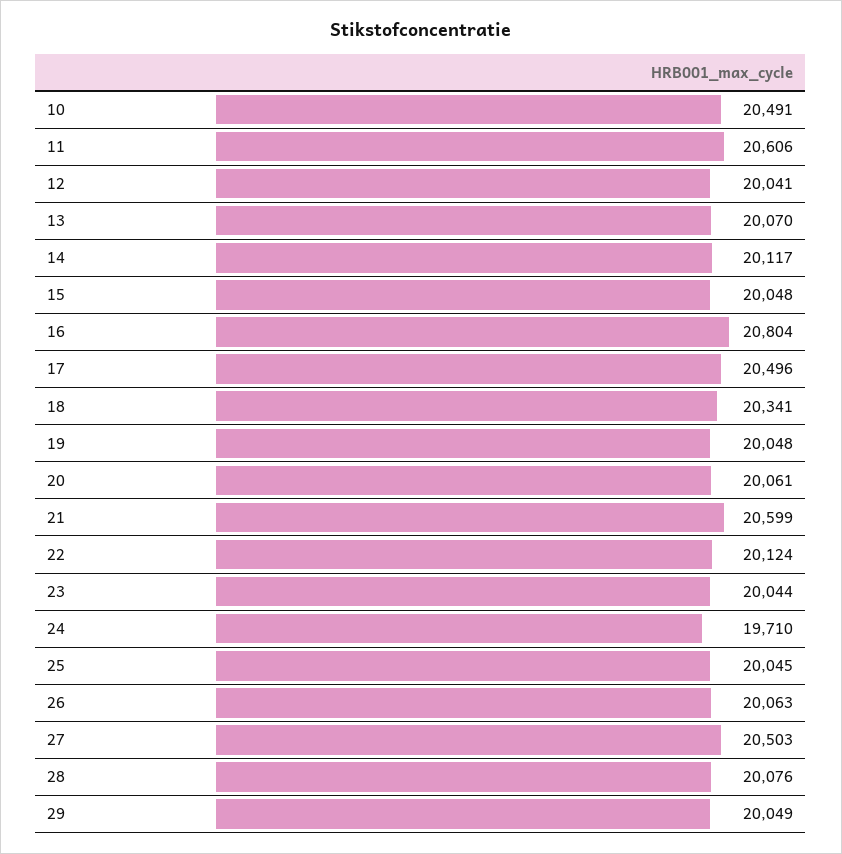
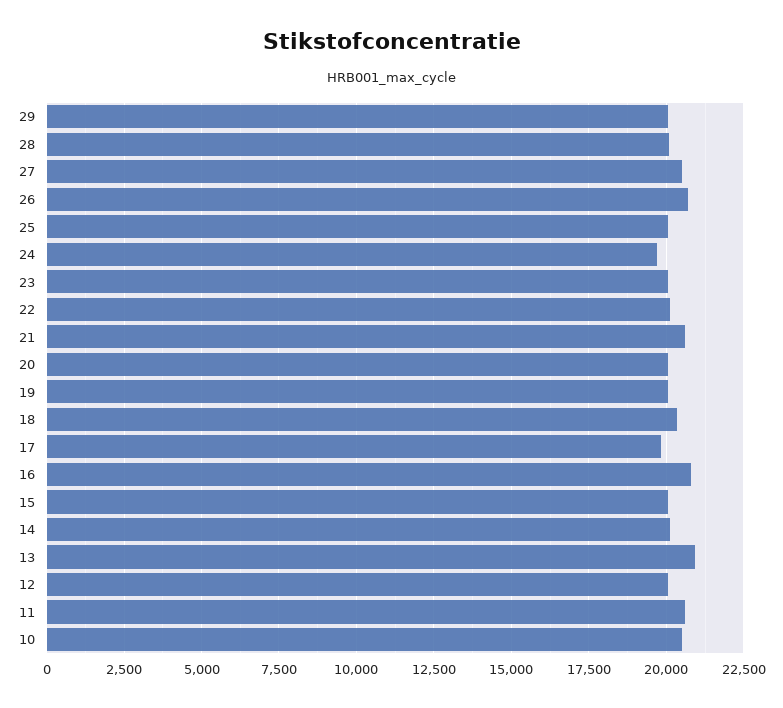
13: 20070 -> 21000
17: 20496 -> 19750
26: 20063 -> 20750

